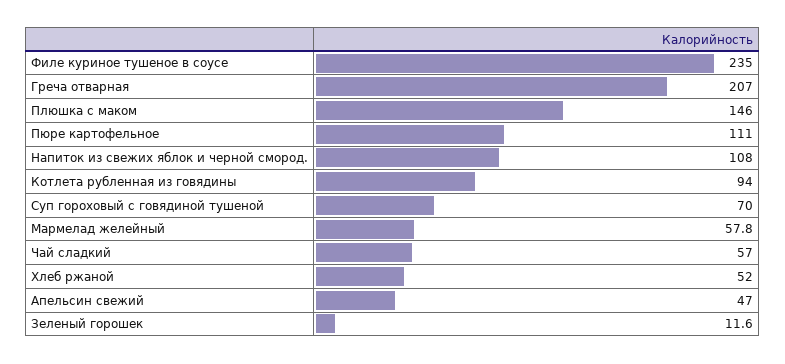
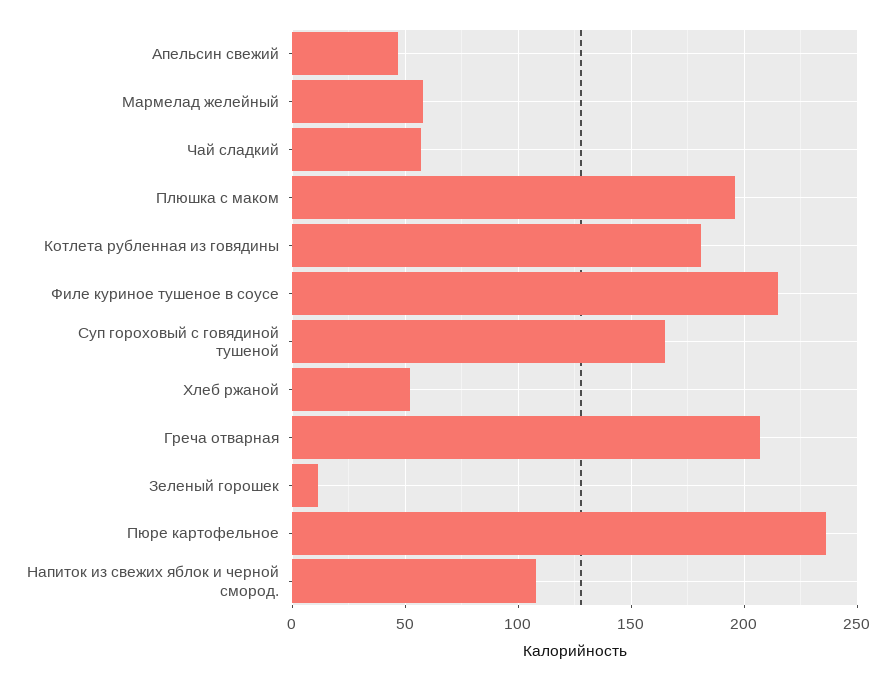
Филе куриное тушеное в соусе: 235 -> 215
Плюшка с маком: 146 -> 195
Пюре картофельное: 111 -> 235
Котлета рубленная из говядины: 94 -> 180
Суп гороховый с говядиной тушеной: 70 -> 165

